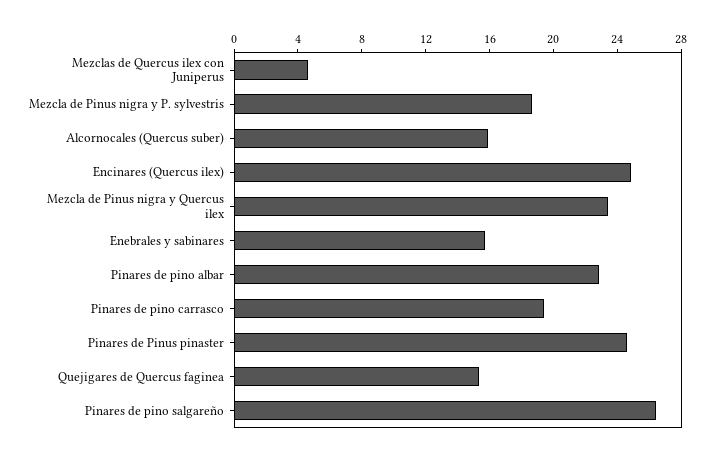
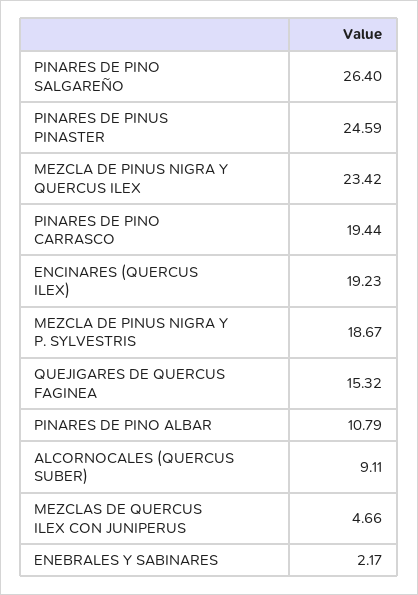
Alcornocales (Quercus suber): 16 -> 9.11
Encinares (Quercus ilex): 25 -> 19.23
Enebrales y sabinares: 16 -> 2.17
Pinares de pino albar: 23 -> 10.79

